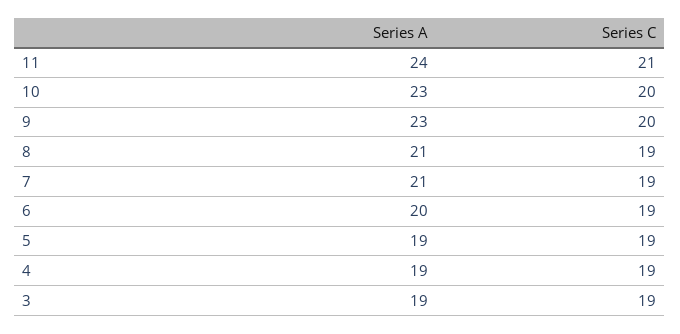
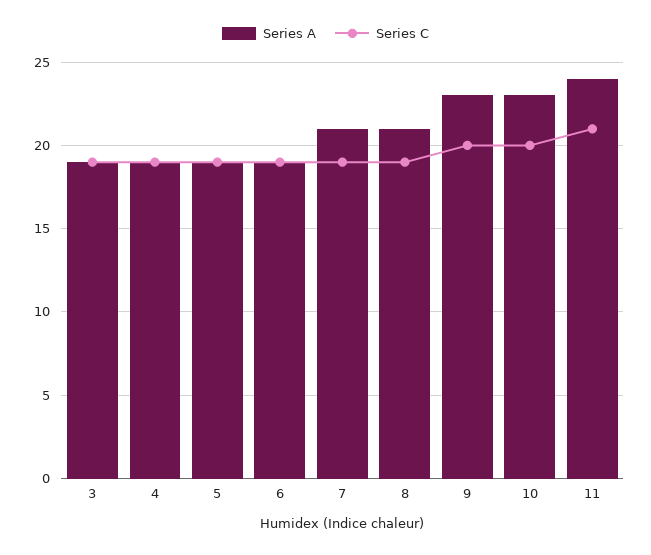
Series A, 6: 20 -> 19

